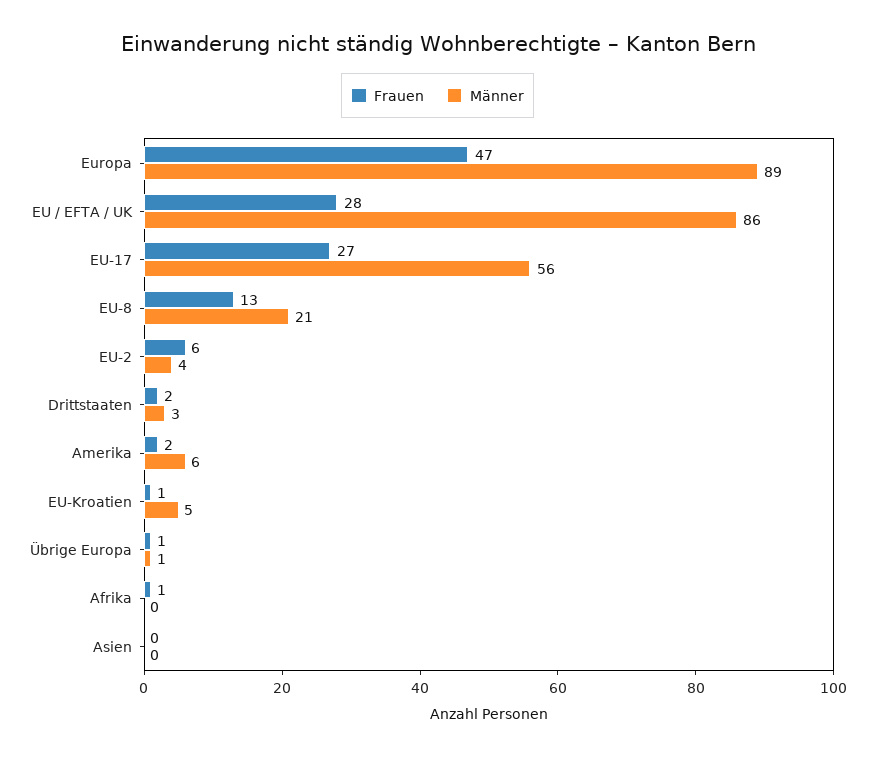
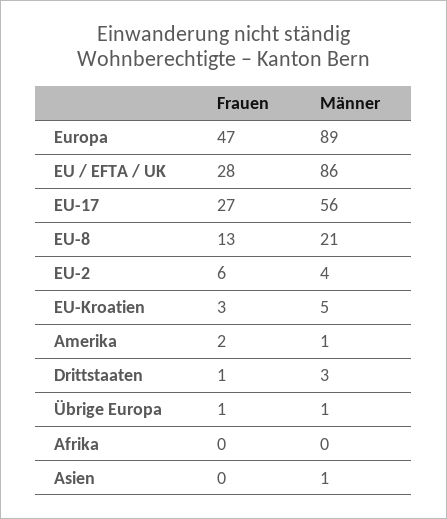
Frauen, Drittstaaten: 2 -> 1
Männer, Amerika: 6 -> 1
Frauen, EU-Kroatien: 1 -> 3
Frauen, Afrika: 1 -> 0
Männer, Asien: 0 -> 1

